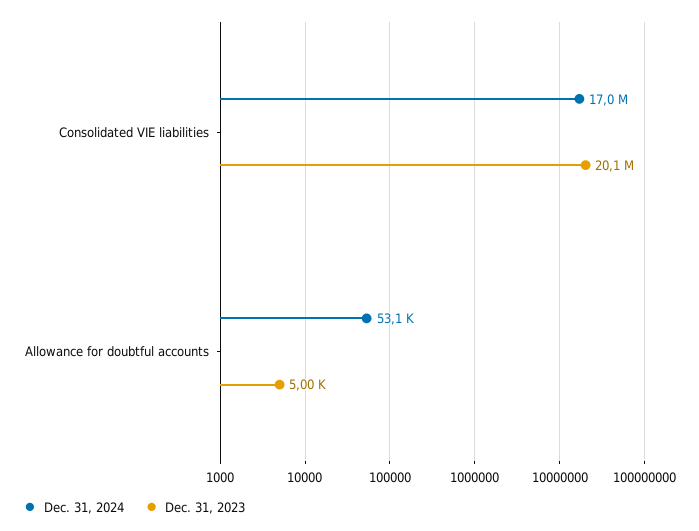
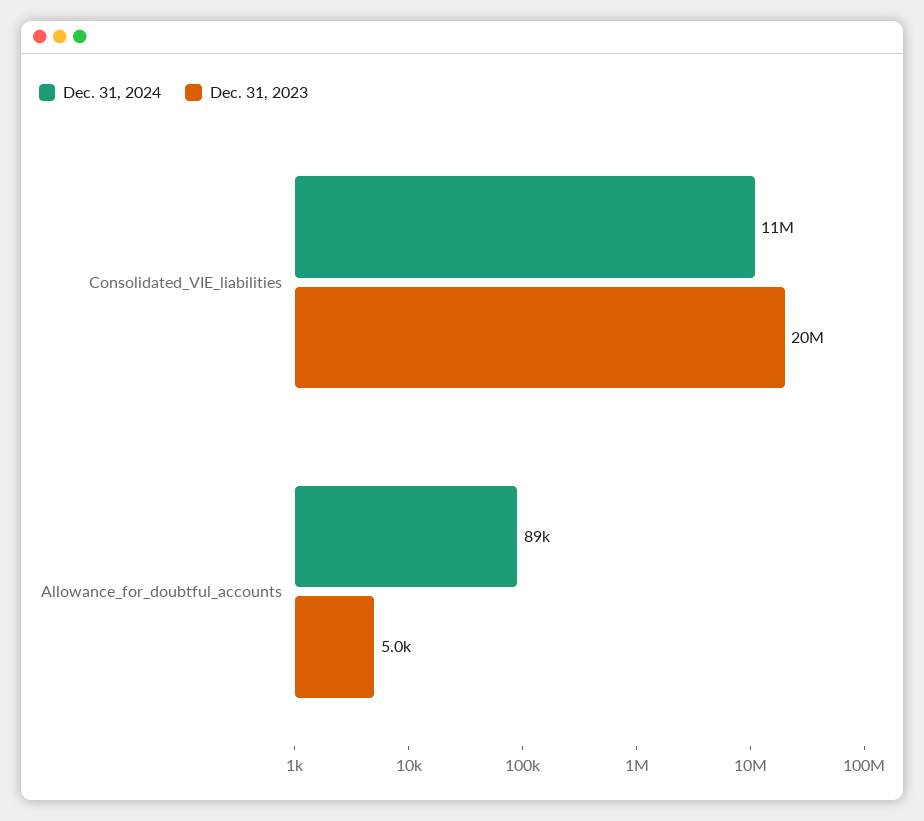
Dec. 31, 2024, Consolidated VIE liabilities: 17000000 -> 11000000
Dec. 31, 2024, Allowance for doubtful accounts: 53100 -> 89000

